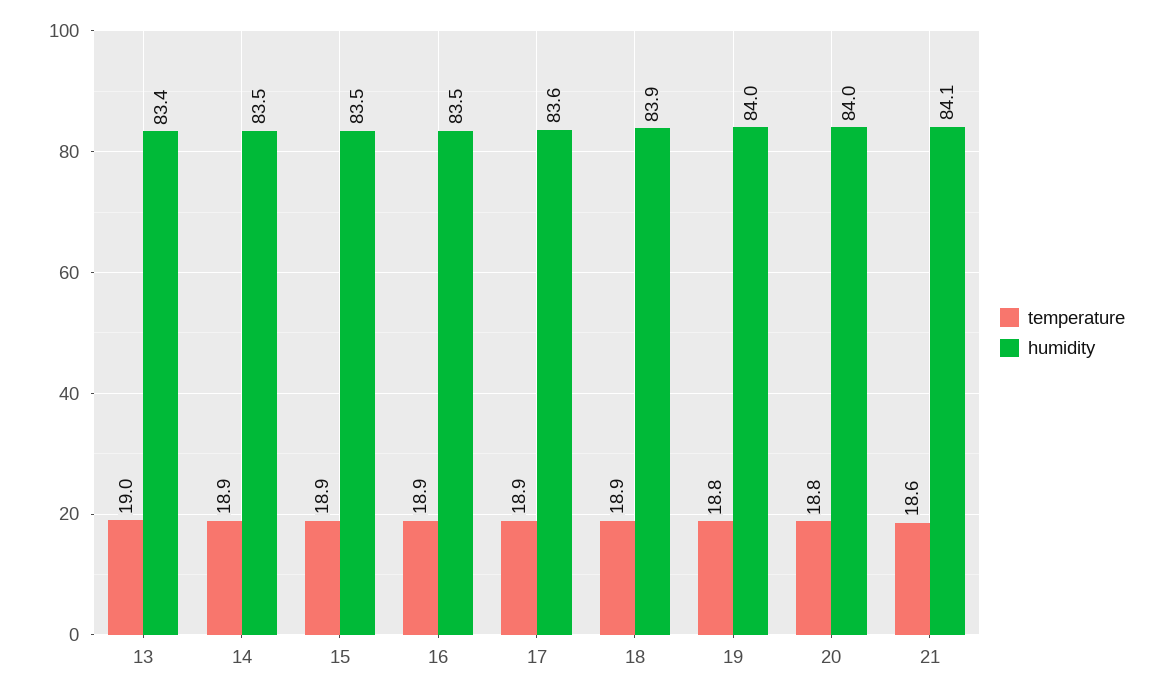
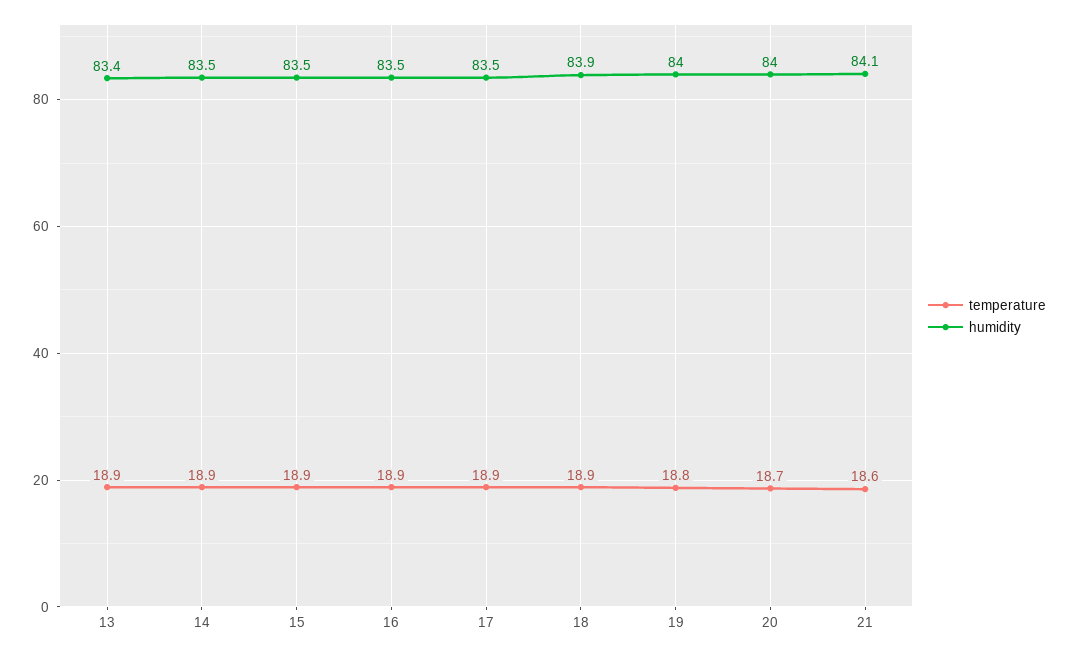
temperature, 13: 19 -> 18.9
humidity, 17: 83.6 -> 83.5
temperature, 20: 18.8 -> 18.7

